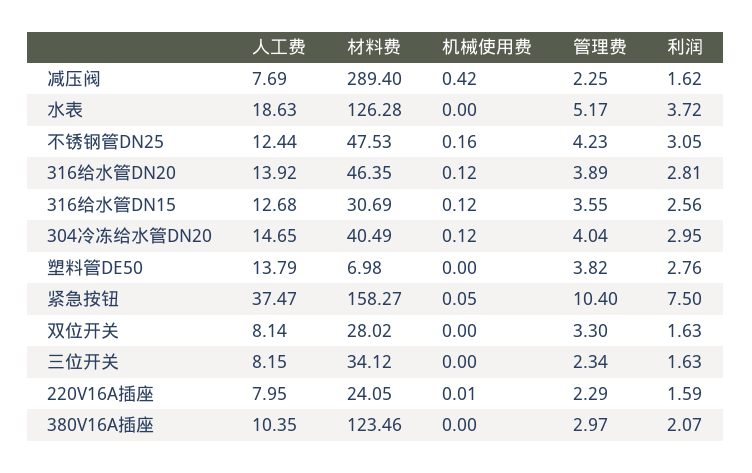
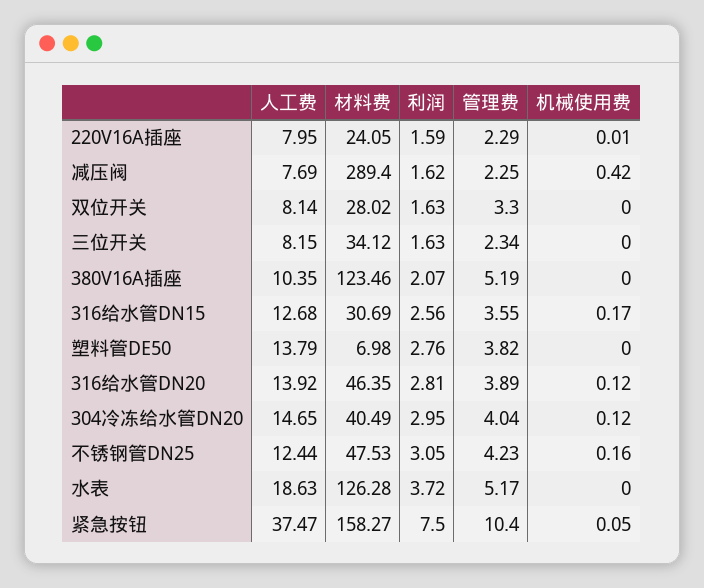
机械使用费, 316给水管DN15: 0.12 -> 0.17
管理费, 380V16A插座: 2.97 -> 5.19

